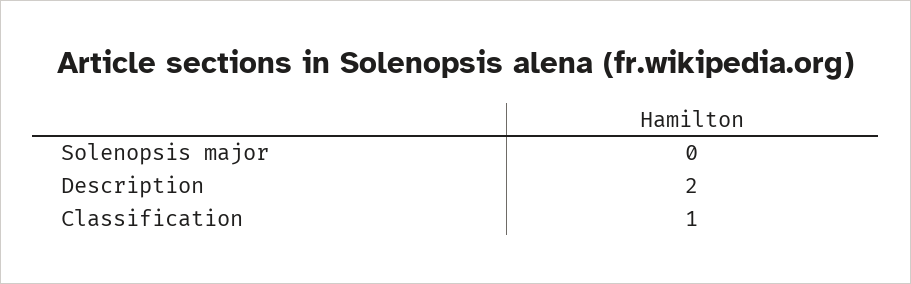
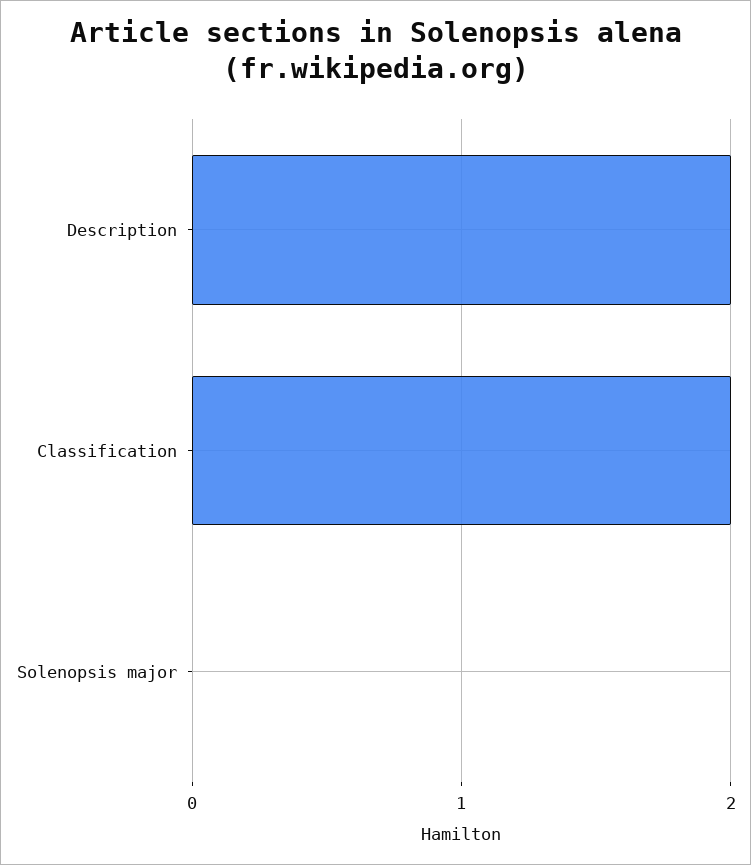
Classification: 1 -> 2

